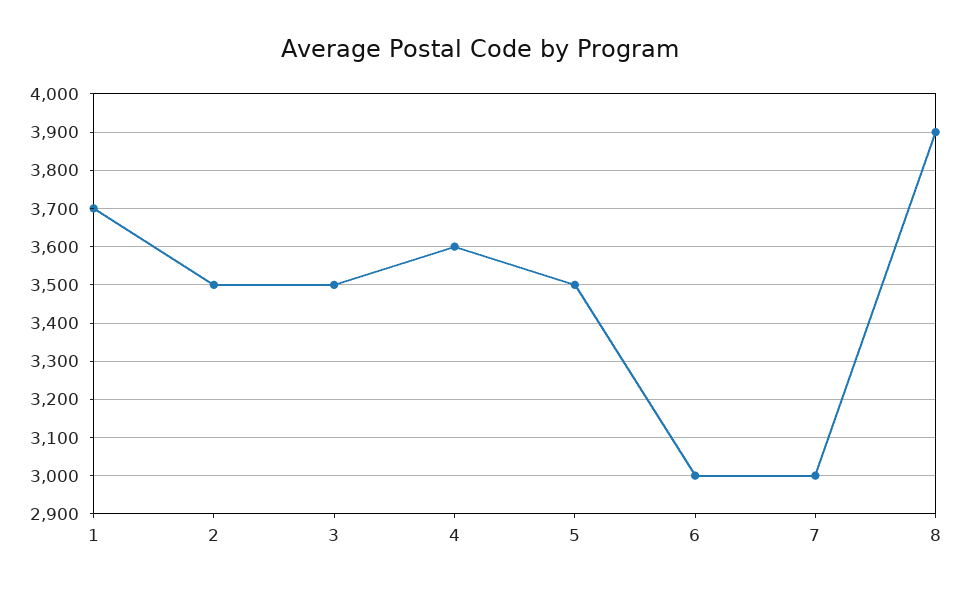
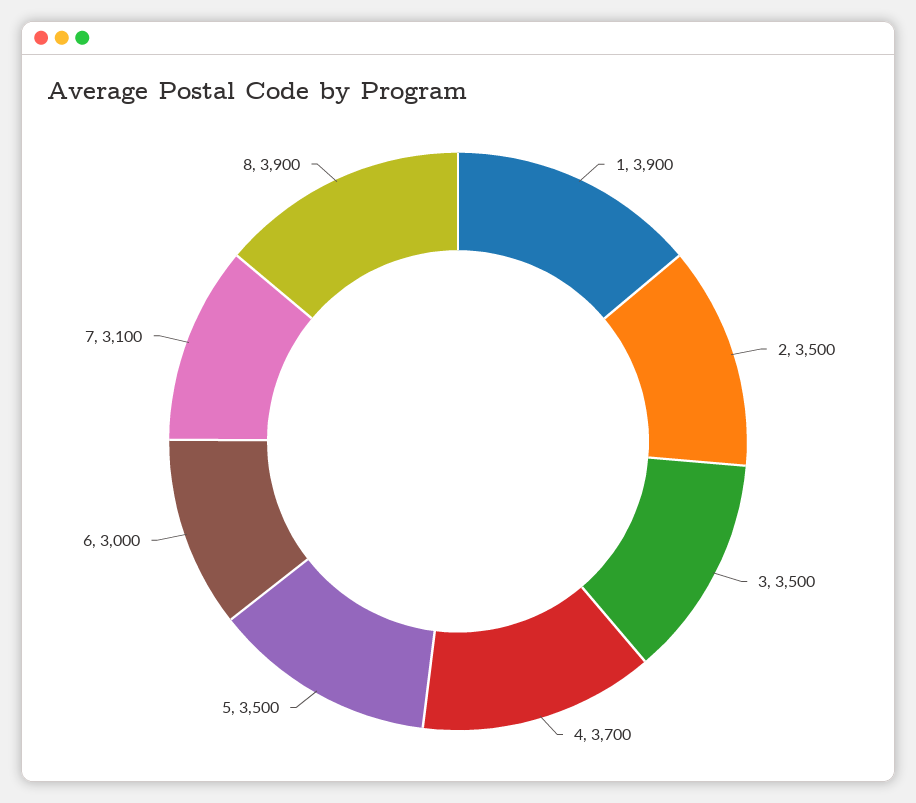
1: 3700 -> 3900
4: 3600 -> 3700
7: 3000 -> 3100

